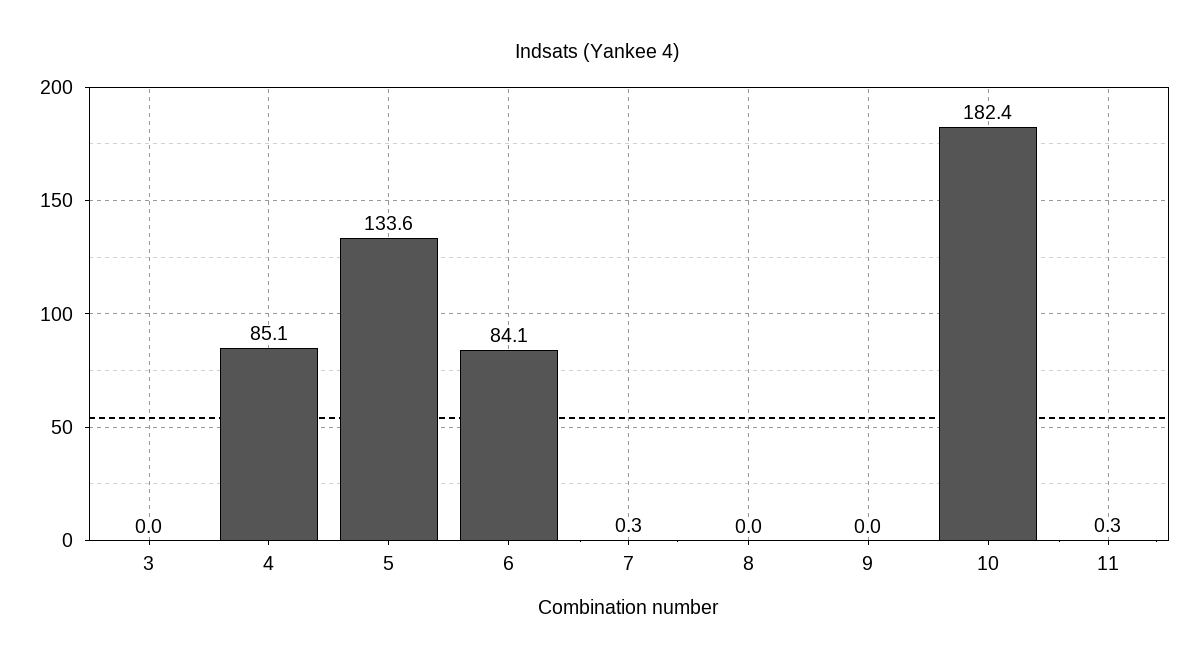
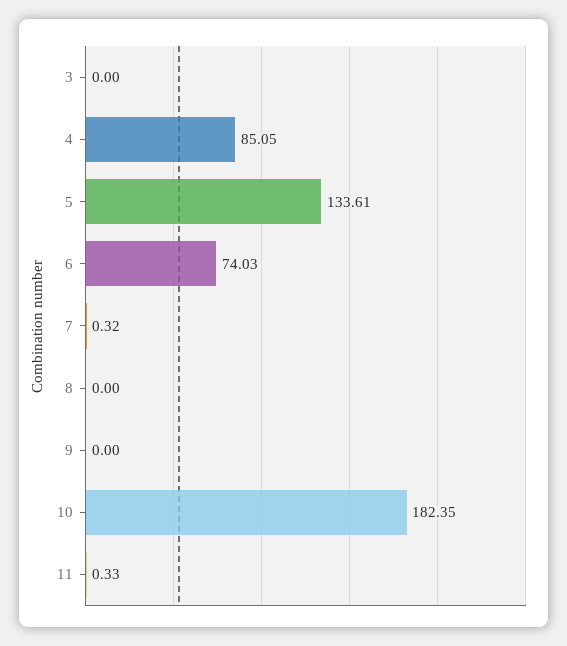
6: 84.1 -> 74.03

